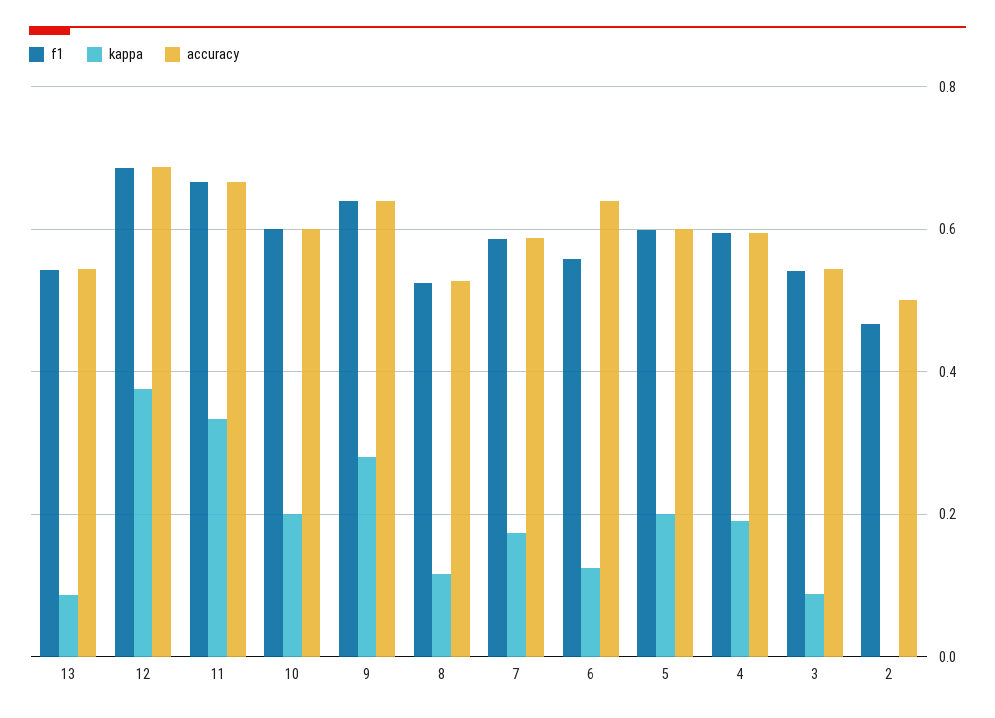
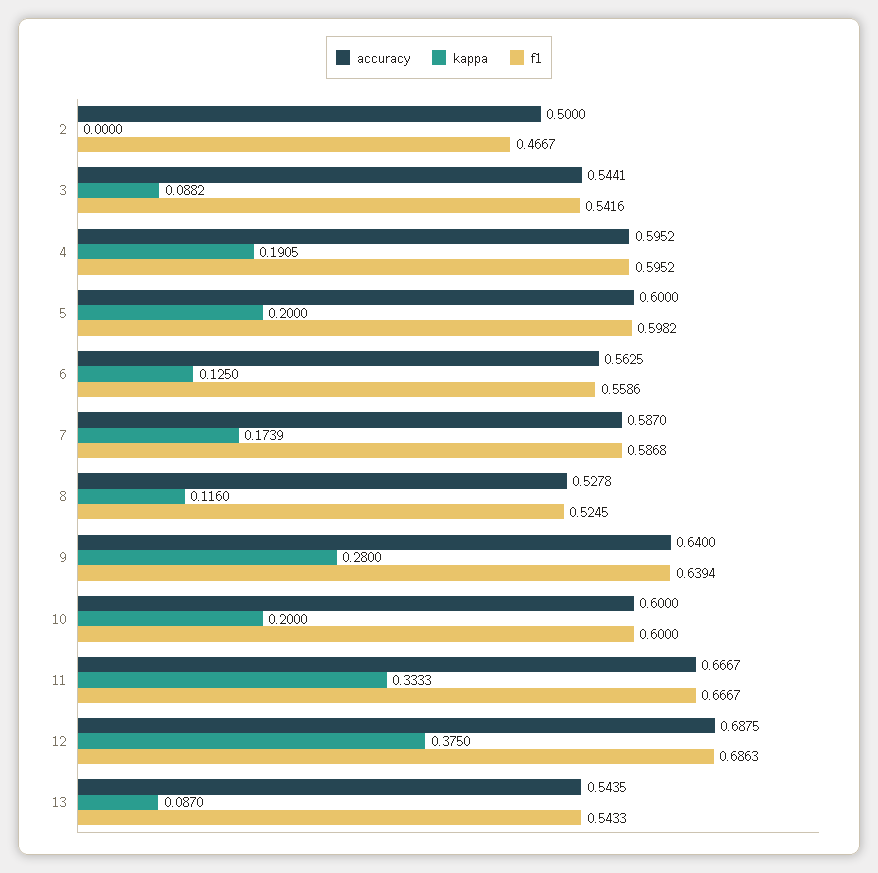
accuracy, 6: 0.64 -> 0.5625

